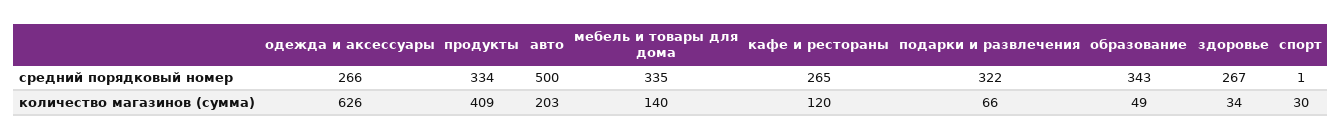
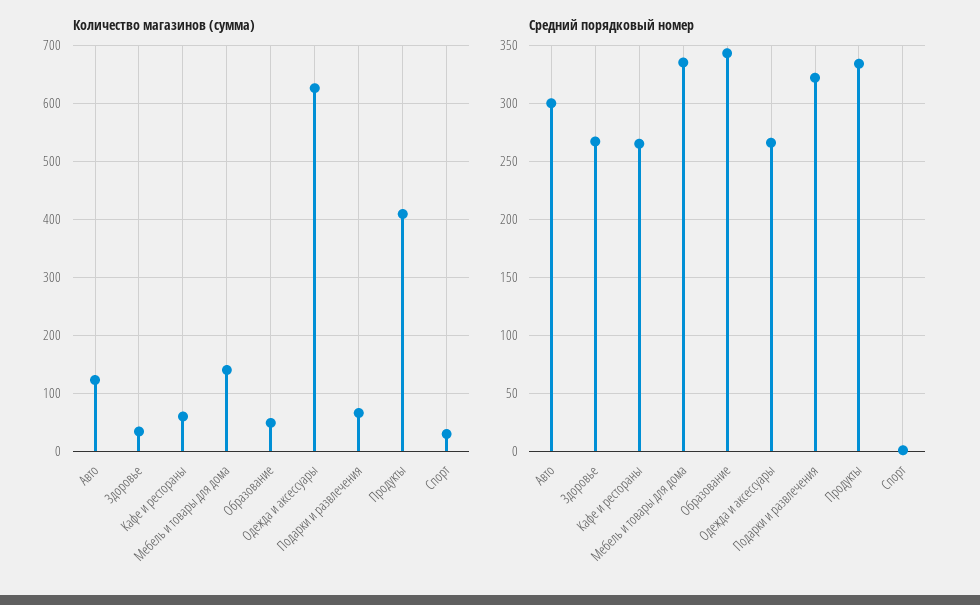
средний порядковый номер, авто: 500 -> 300
количество магазинов (сумма), авто: 203 -> 120
количество магазинов (сумма), кафе и рестораны: 120 -> 60

